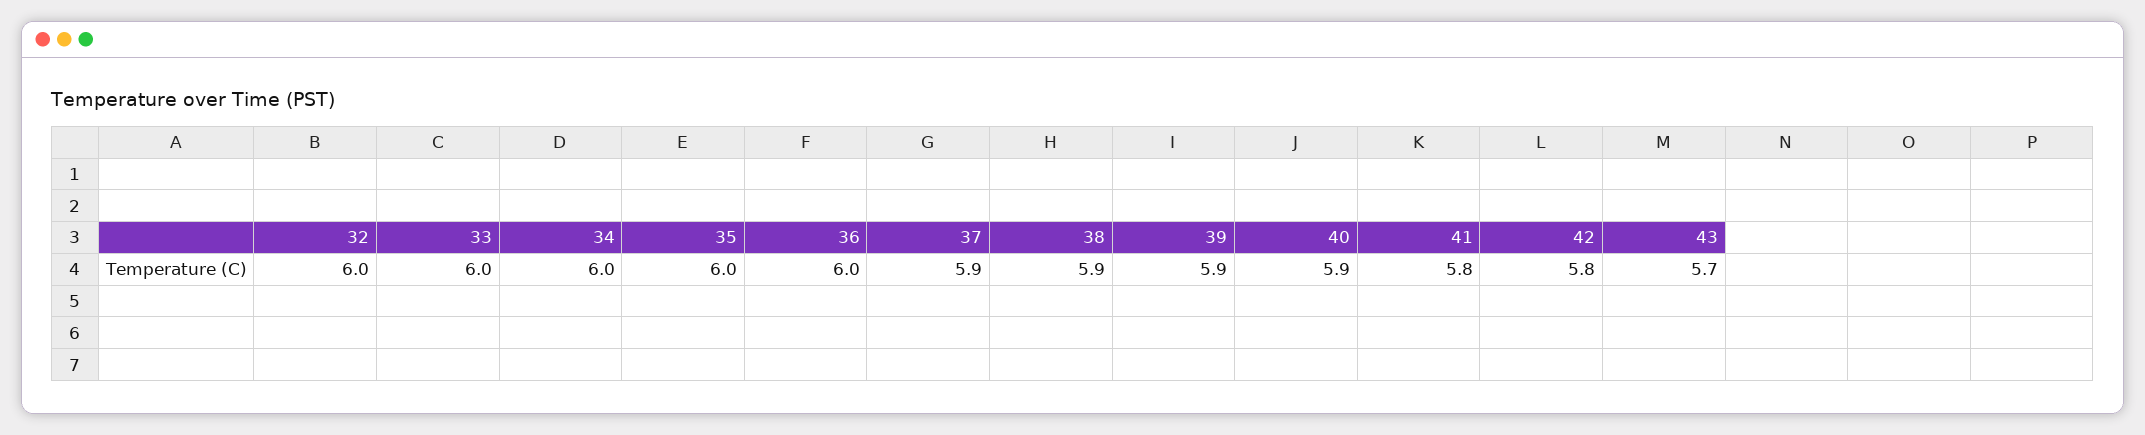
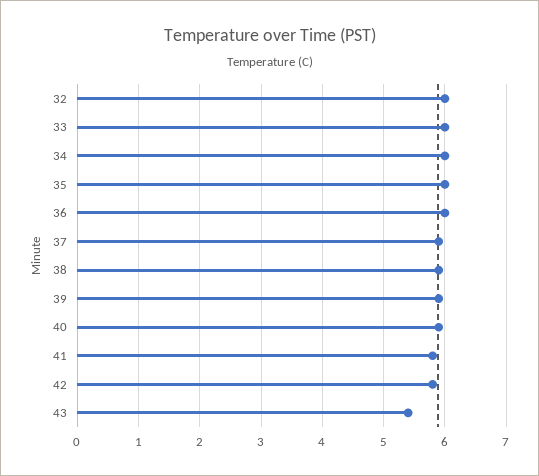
43: 5.7 -> 5.4

